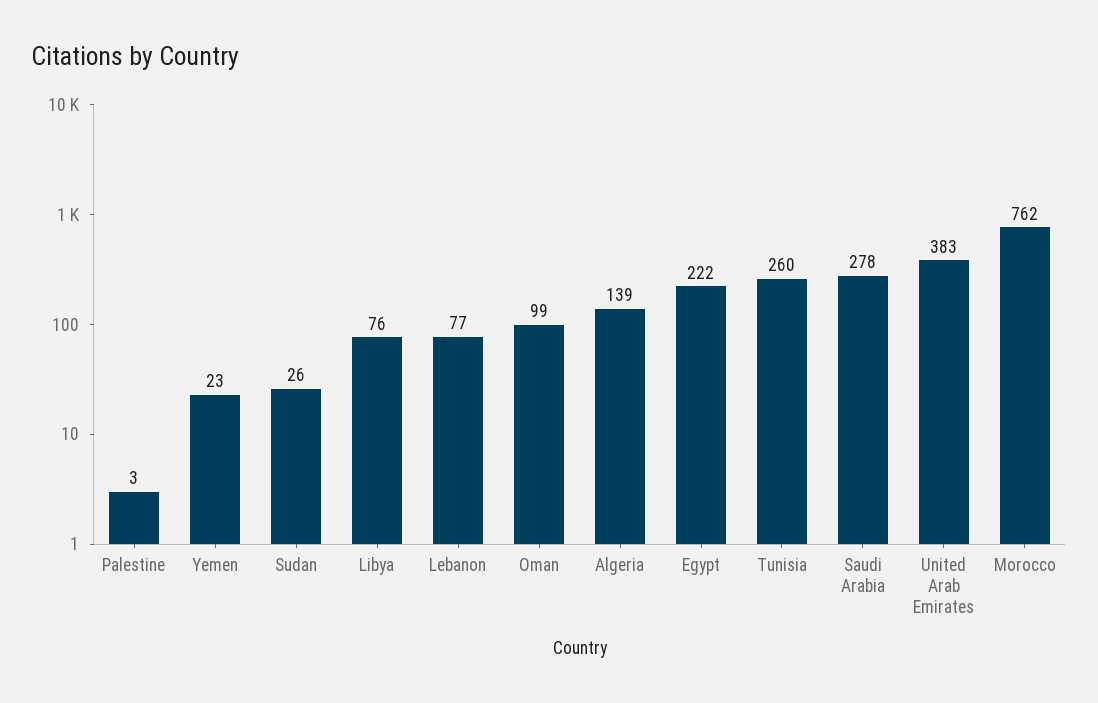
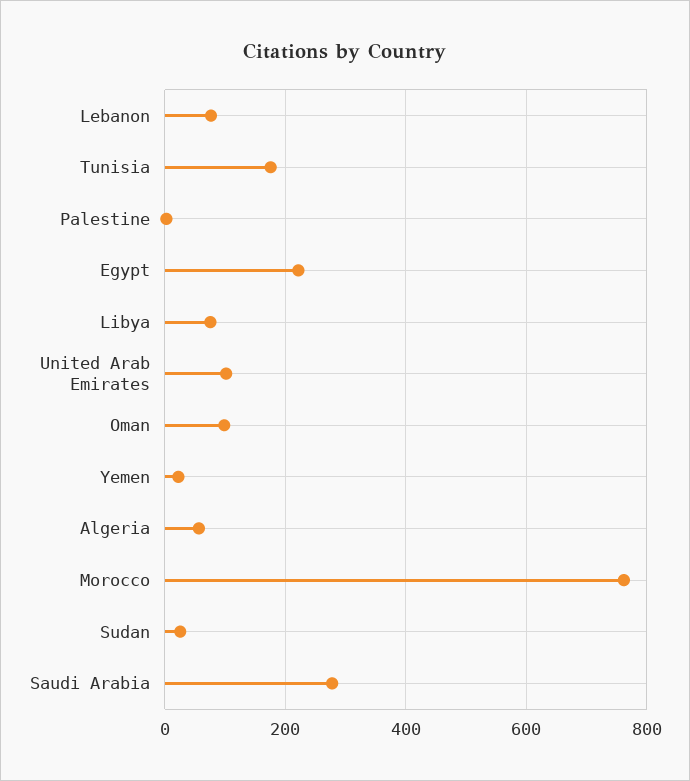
Algeria: 139 -> 60
Tunisia: 260 -> 180
United Arab Emirates: 383 -> 100

